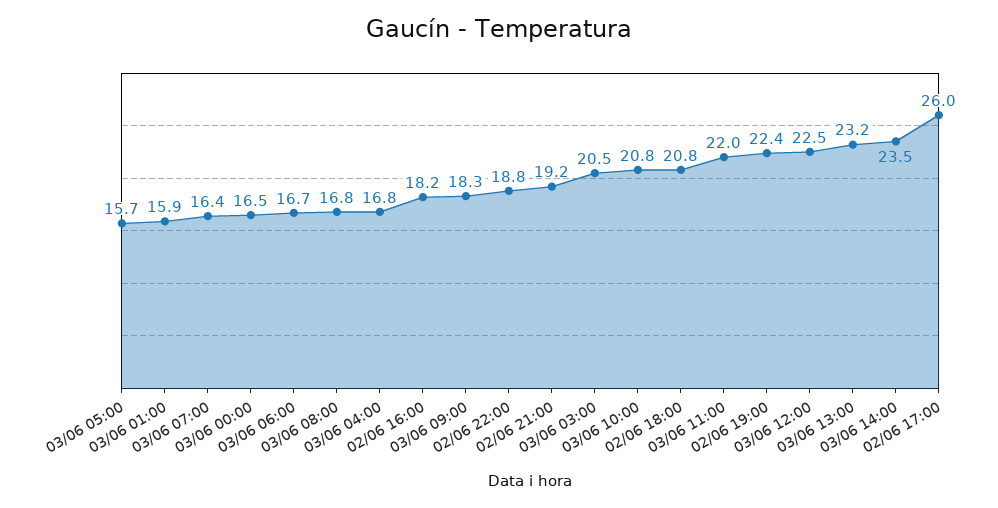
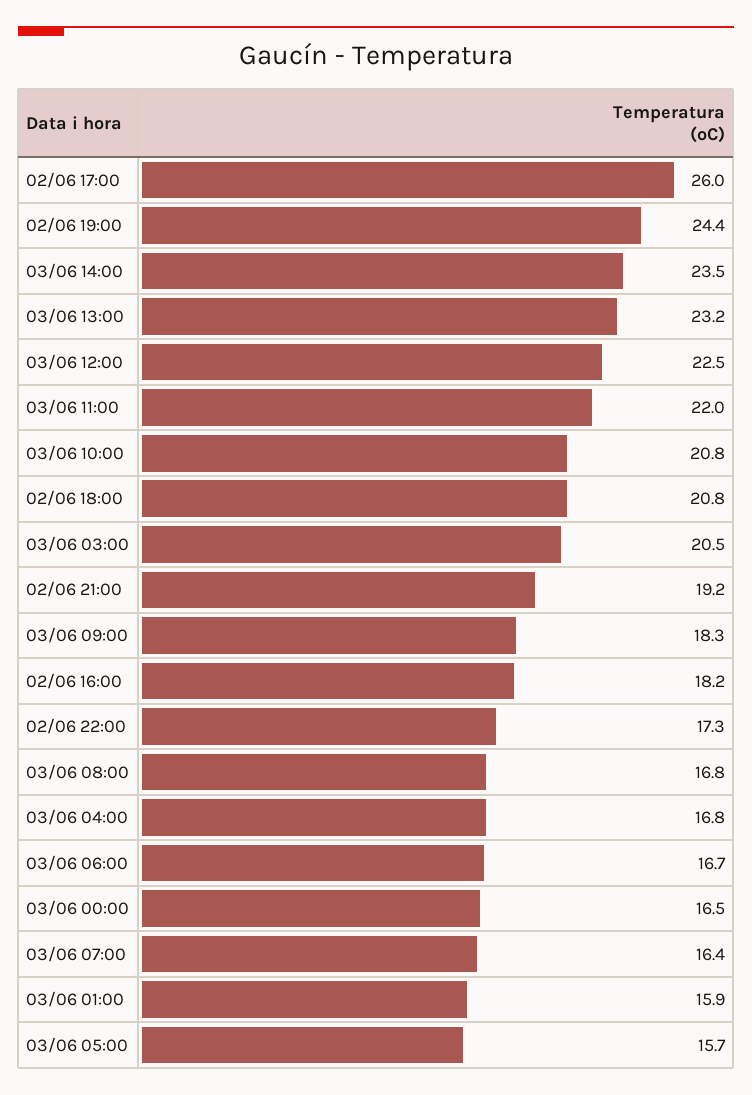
02/06 22:00: 18.8 -> 17.3
02/06 19:00: 22.4 -> 24.4

